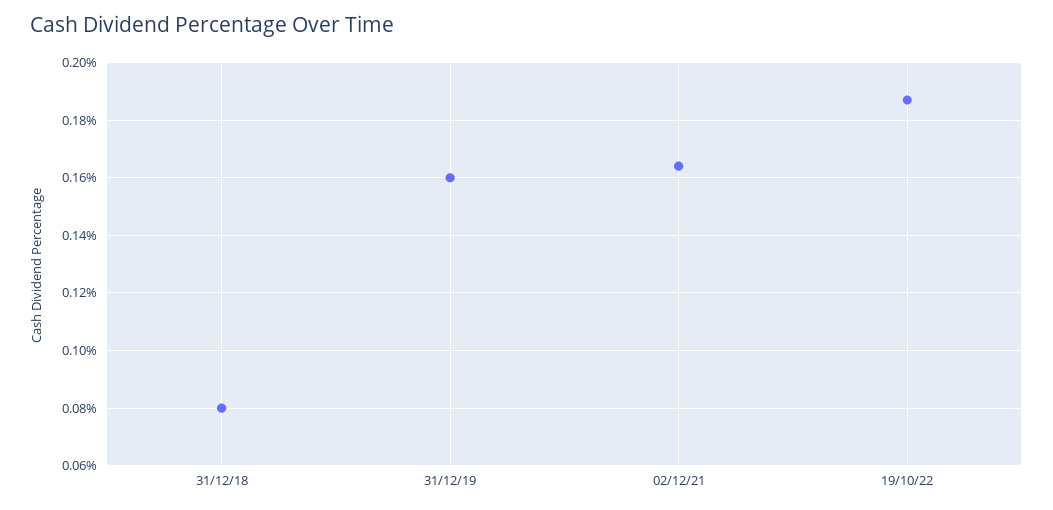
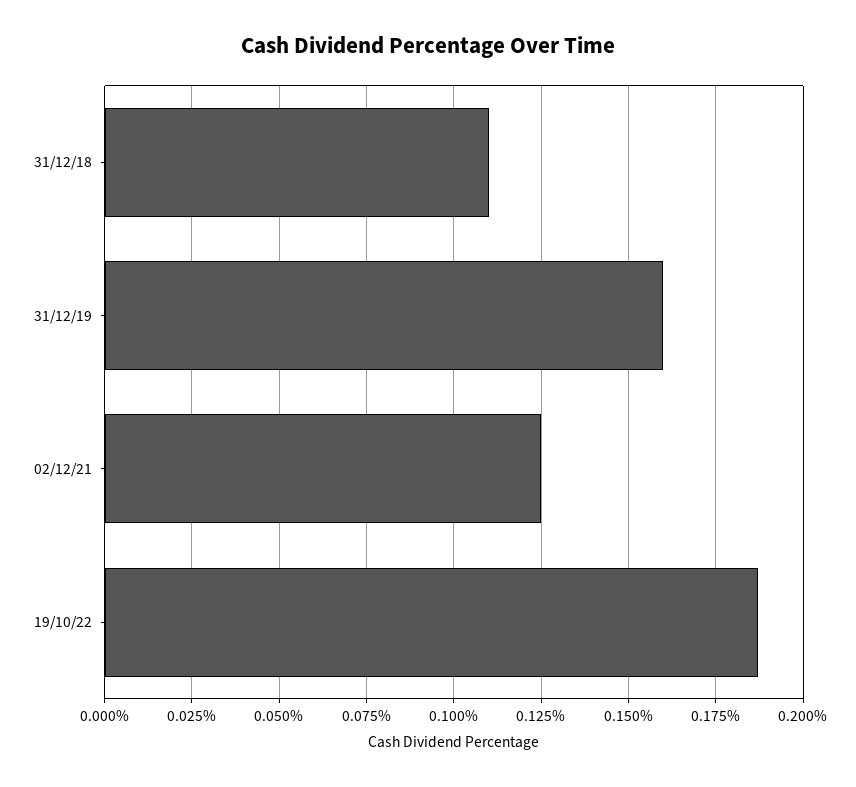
31/12/18: 0.08 -> 0.11
02/12/21: 0.165 -> 0.125

